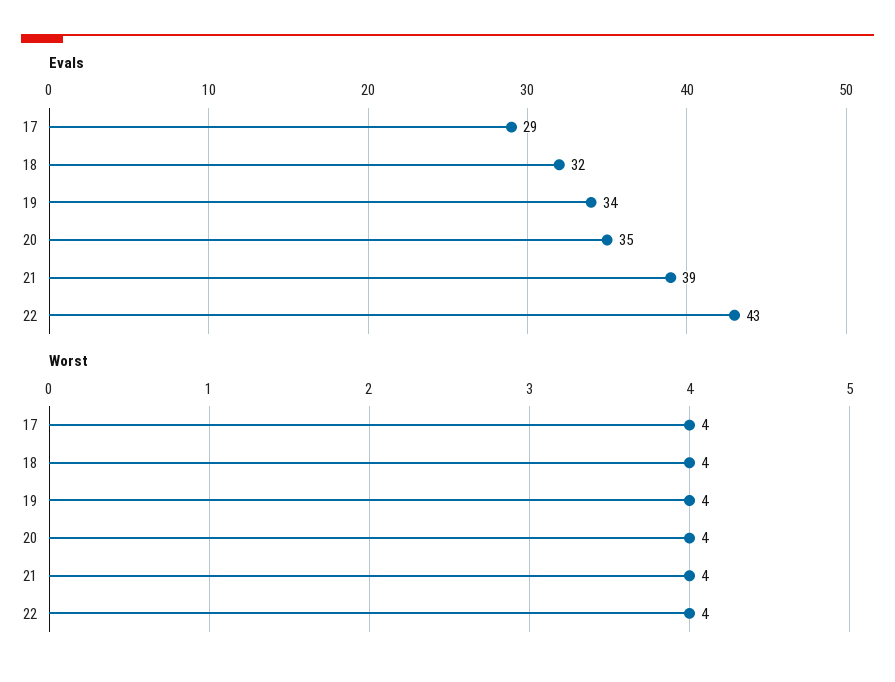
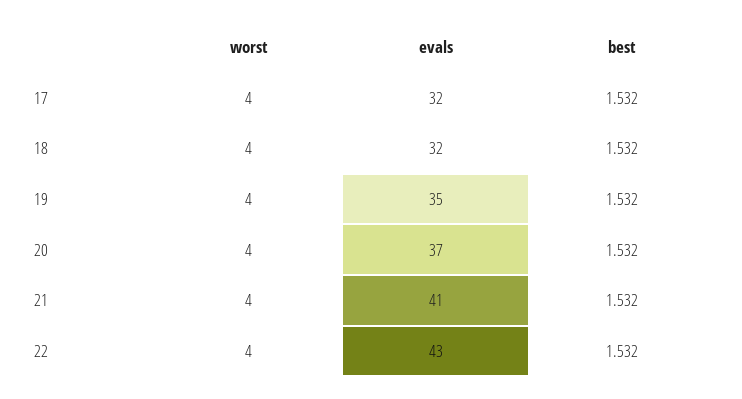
Evals, 17: 29 -> 32
Evals, 19: 34 -> 35
Evals, 20: 35 -> 37
Evals, 21: 39 -> 41
best, 17: none -> 1.532
best, 18: none -> 1.532
best, 19: none -> 1.532
best, 20: none -> 1.532
best, 21: none -> 1.532
best, 22: none -> 1.532

